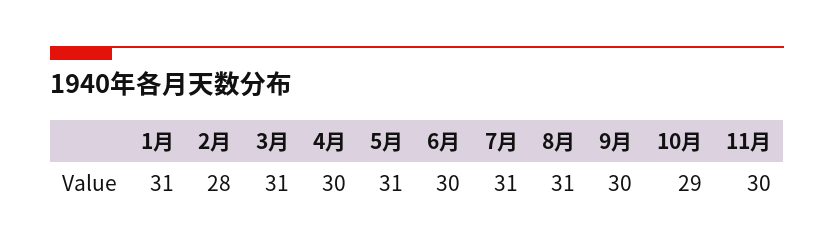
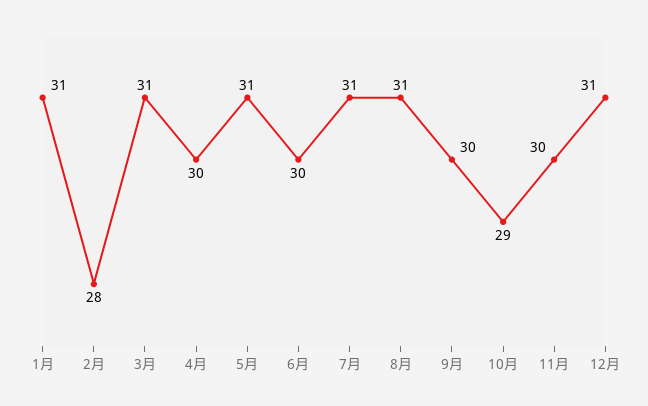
12月: none -> 31

